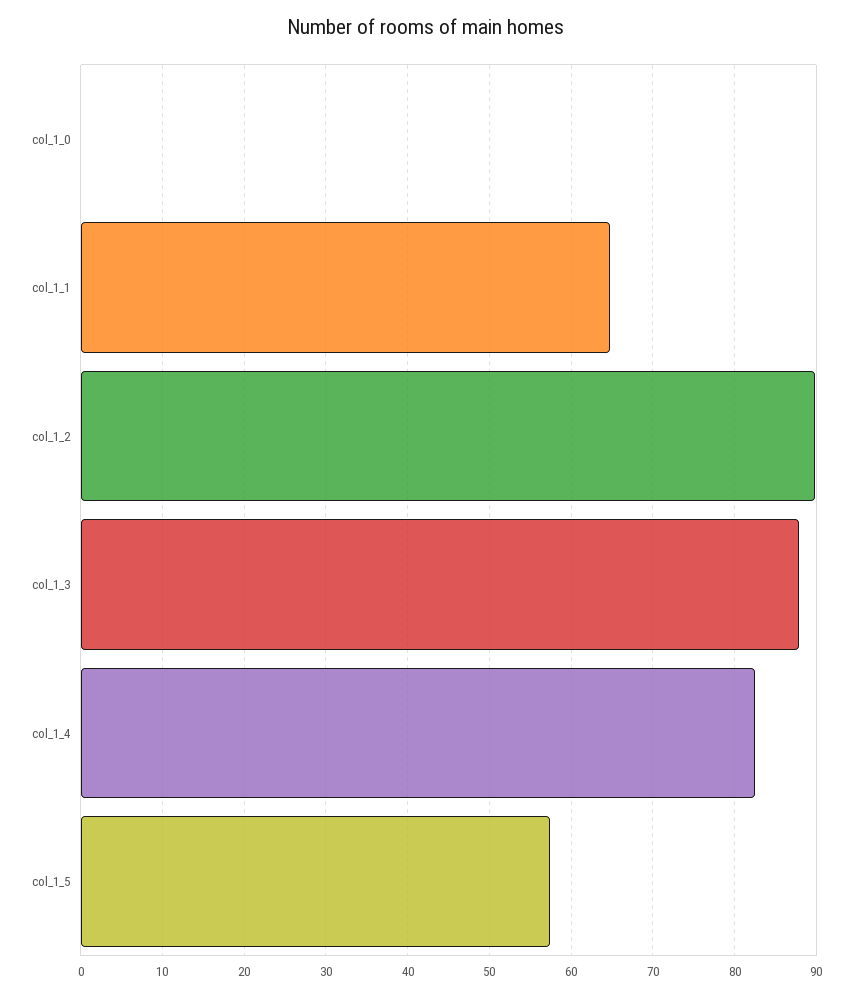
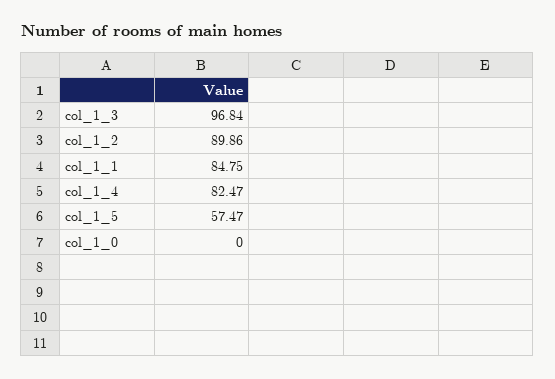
col_1_1: 65 -> 84.75
col_1_3: 88 -> 96.84

